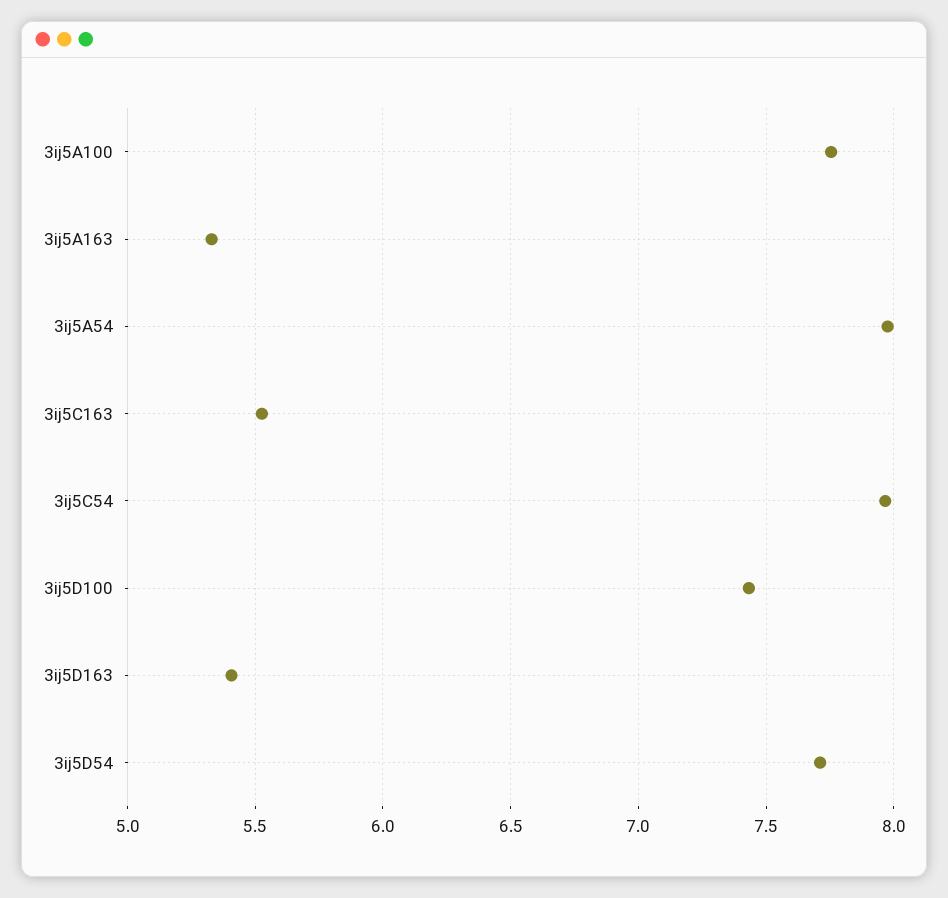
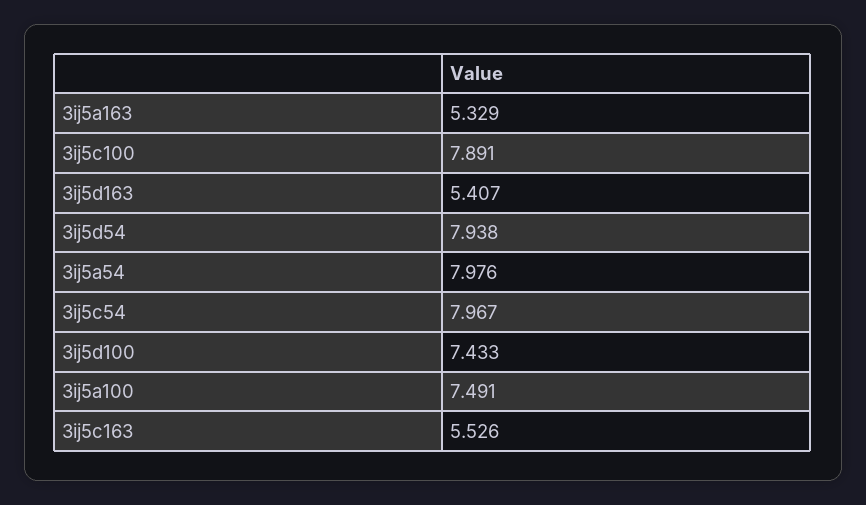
3ij5A100: 7.75 -> 7.491
3ij5D54: 7.7 -> 7.938
3ij5c100: none -> 7.891

